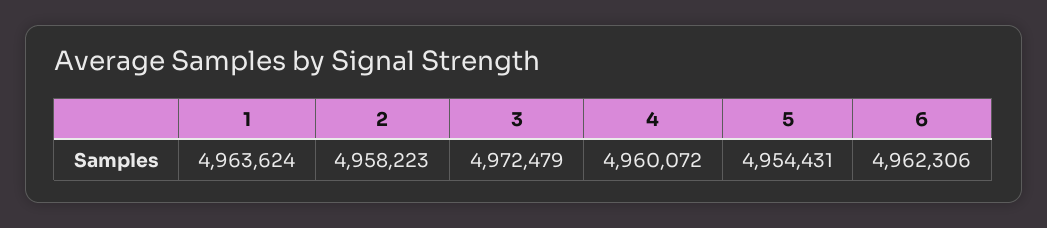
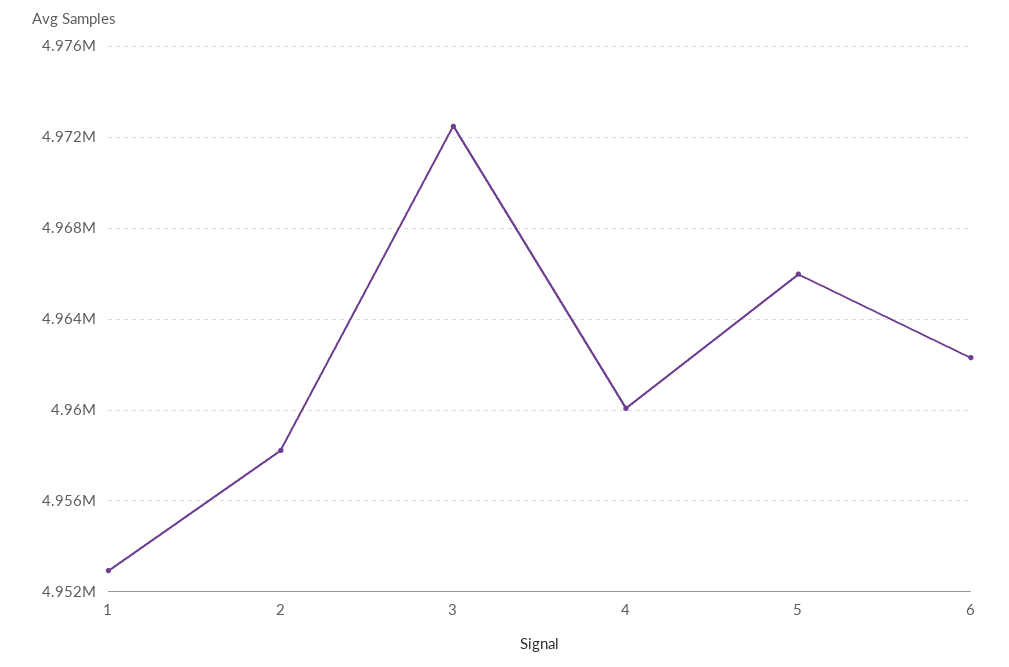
1: 4963624 -> 4953000
5: 4954431 -> 4966000

